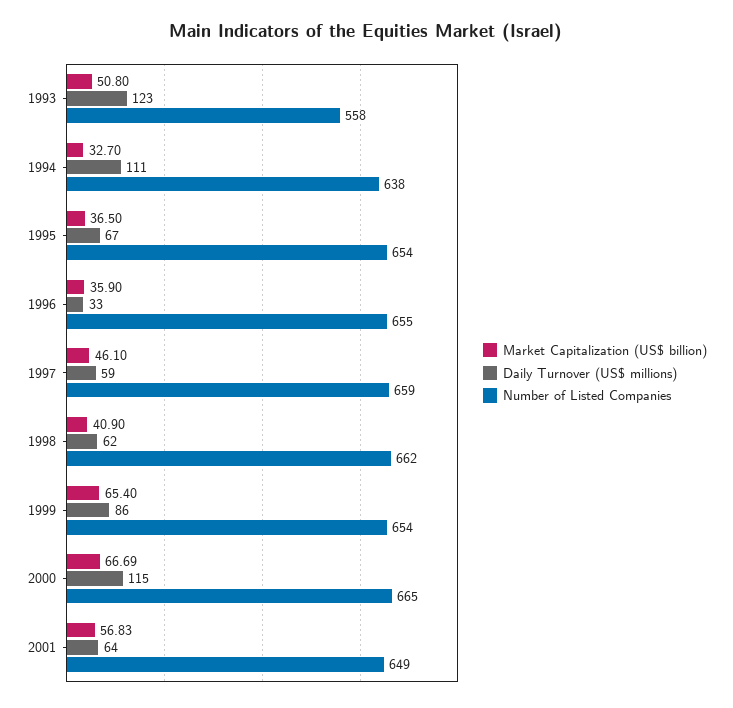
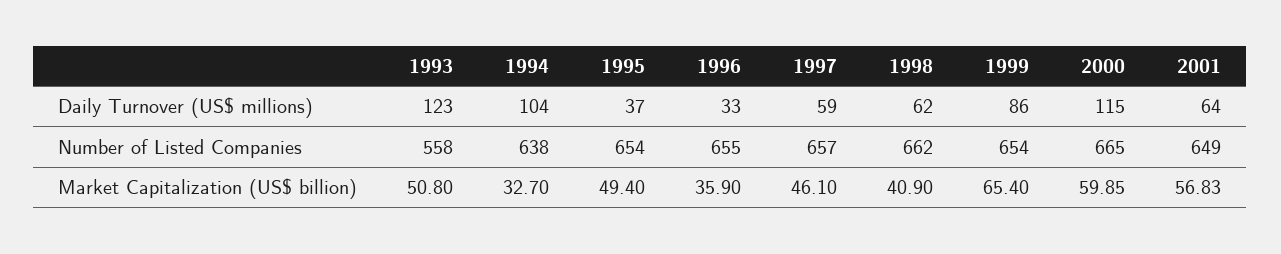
Daily Turnover (US$ millions), 1994: 111 -> 104
Market Capitalization (US$ billion), 1995: 36.5 -> 49.4
Daily Turnover (US$ millions), 1995: 67 -> 37
Number of Listed Companies, 1997: 659 -> 657
Market Capitalization (US$ billion), 2000: 66.69 -> 59.85

